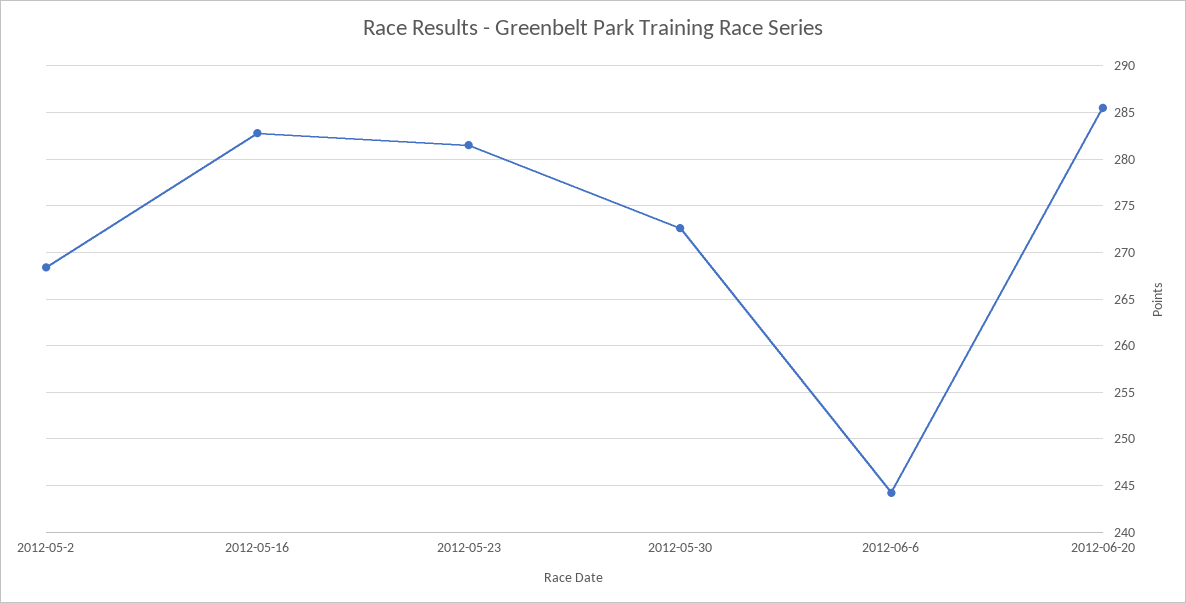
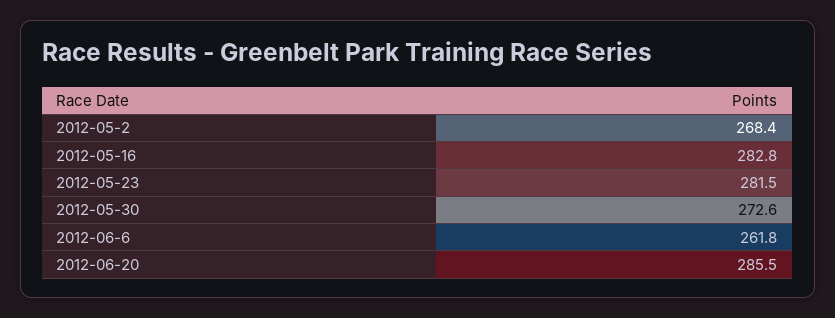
2012-06-6: 244 -> 261.8

